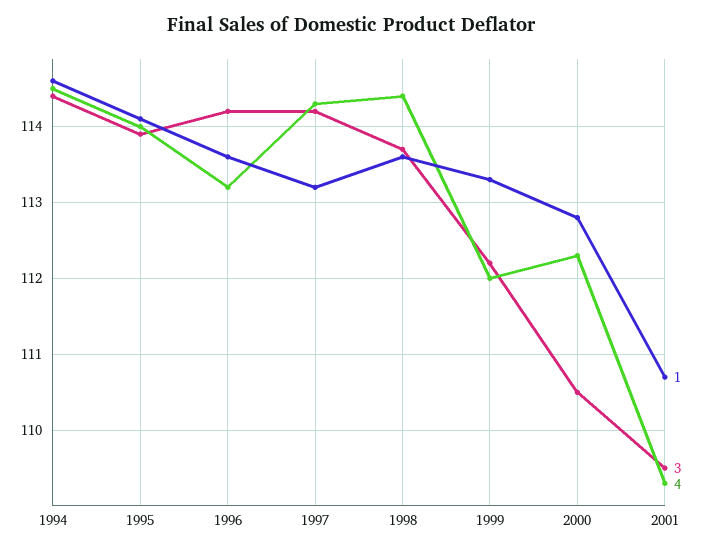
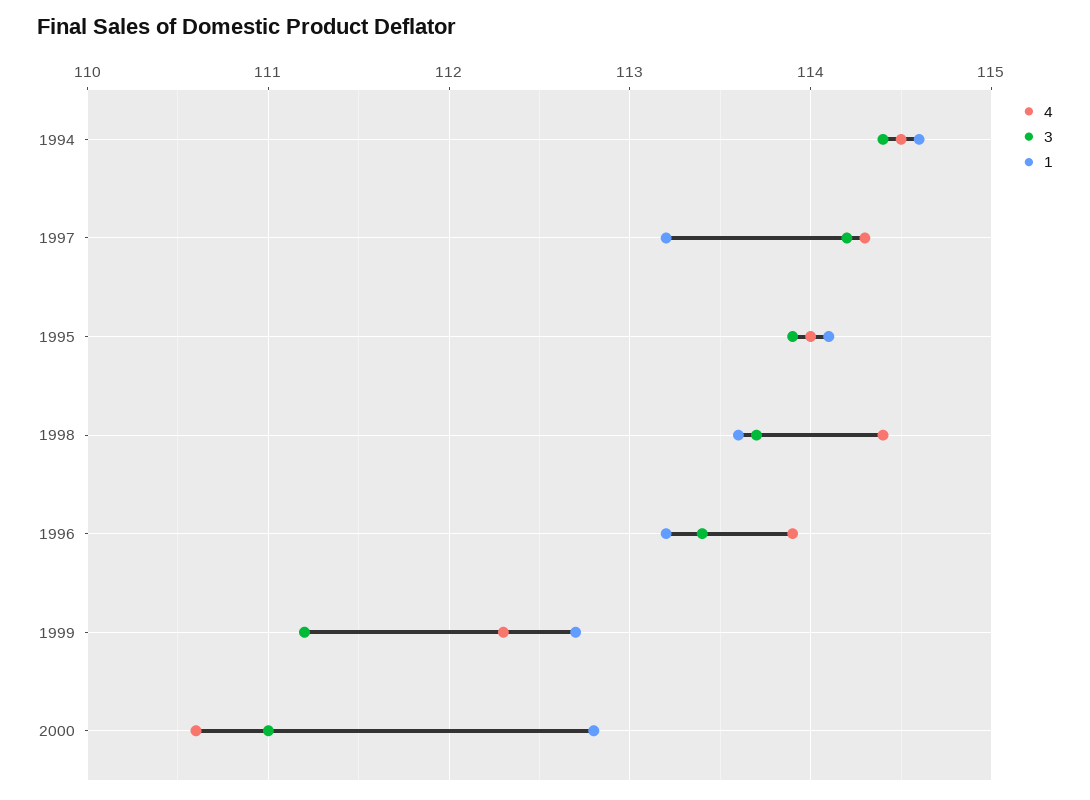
1, 1996: 113.6 -> 113.2
3, 1996: 114.2 -> 113.4
4, 1996: 113.2 -> 113.9
1, 1999: 113.3 -> 112.7
3, 1999: 112.2 -> 111.2
4, 1999: 112 -> 112.3
3, 2000: 110.5 -> 111
4, 2000: 112.3 -> 110.6
1, 2001: 110.7 -> none
3, 2001: 109.5 -> none
4, 2001: 109.3 -> none

